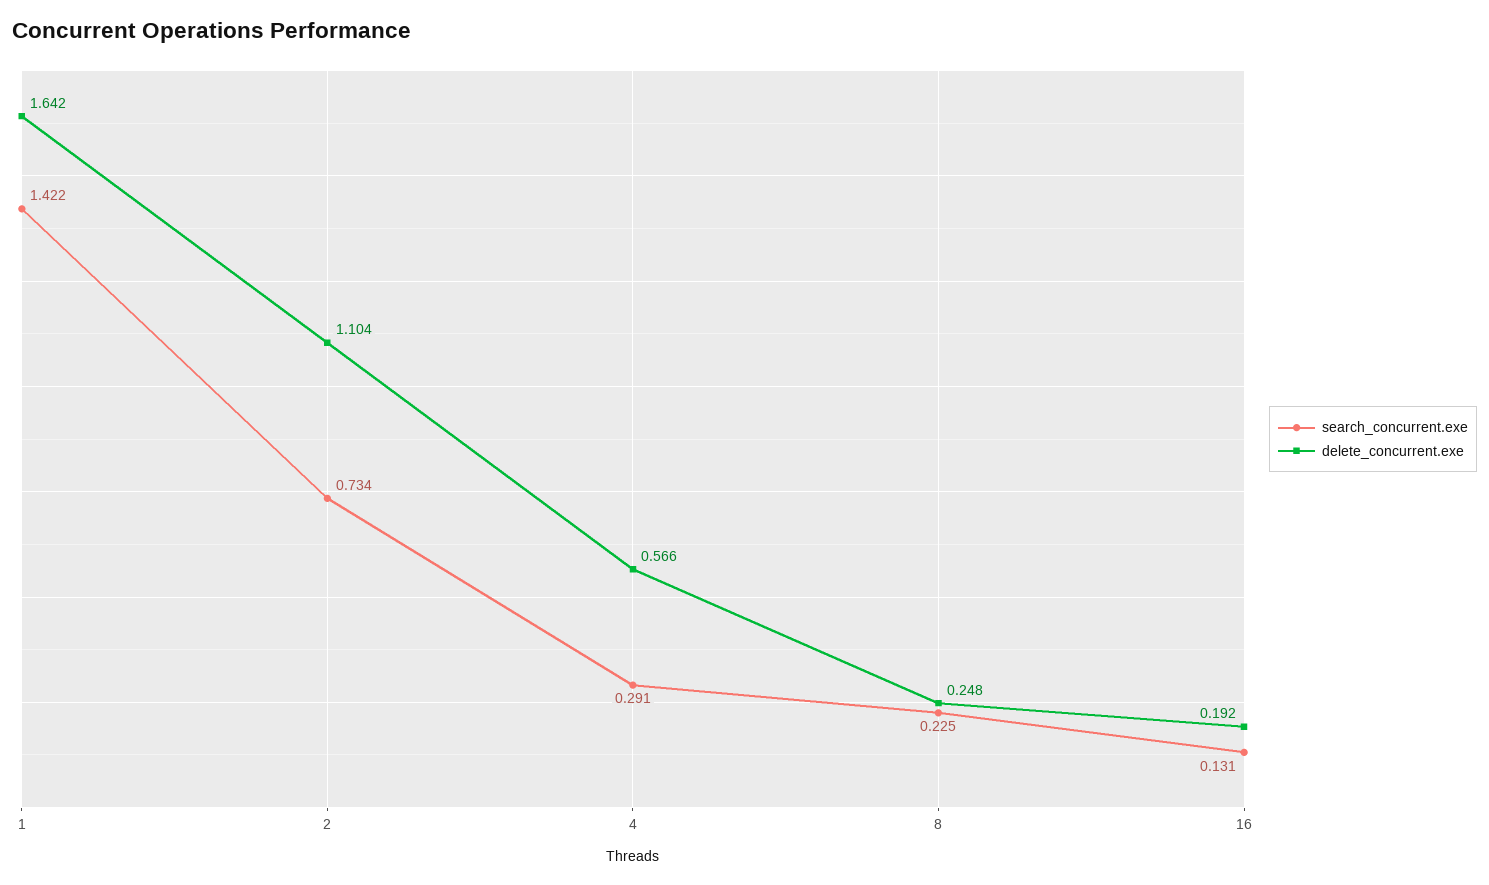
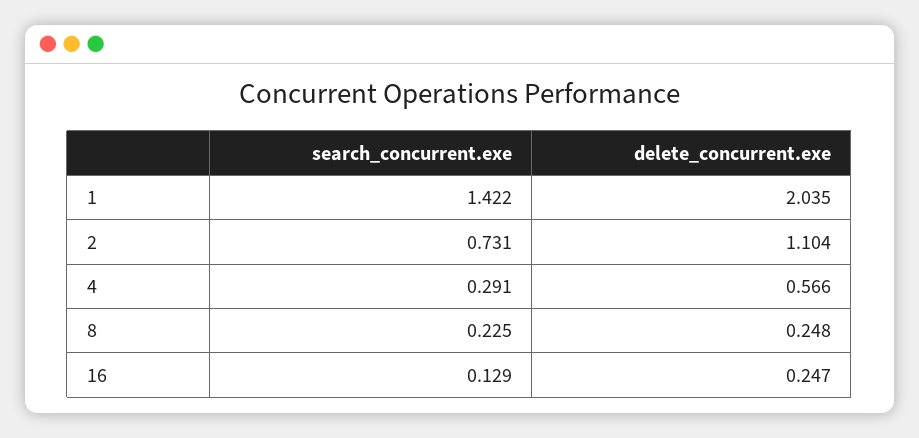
delete_concurrent.exe, 1: 1.642 -> 2.035
search_concurrent.exe, 2: 0.734 -> 0.731
search_concurrent.exe, 16: 0.131 -> 0.129
delete_concurrent.exe, 16: 0.192 -> 0.247

